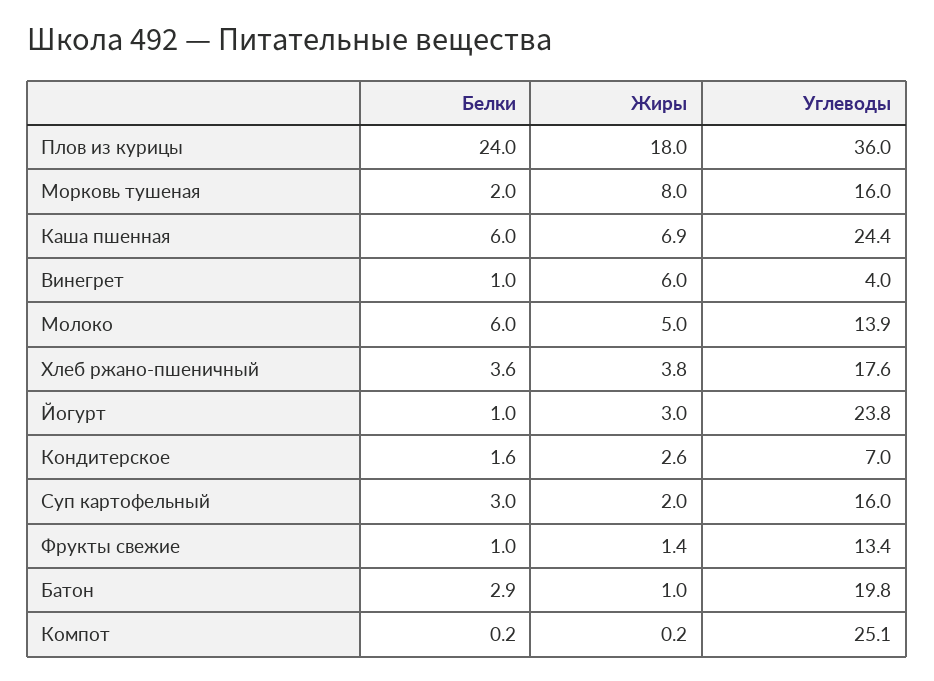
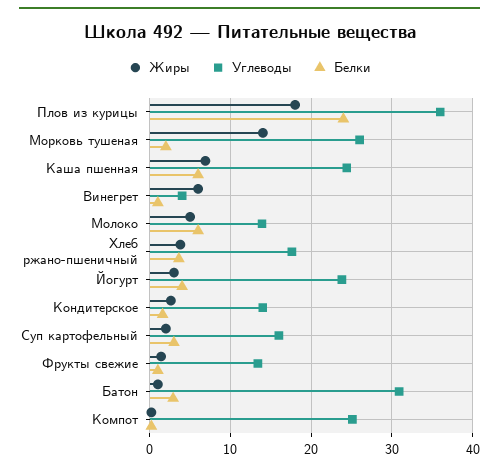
Жиры, Морковь тушеная: 8 -> 14
Углеводы, Морковь тушеная: 16 -> 26
Белки, Йогурт: 1 -> 4
Углеводы, Кондитерское: 7 -> 14
Углеводы, Батон: 19.8 -> 31

